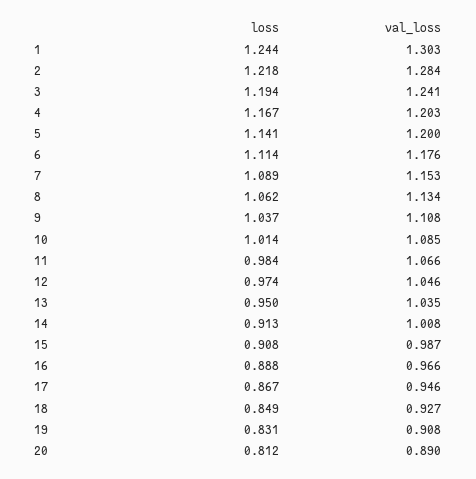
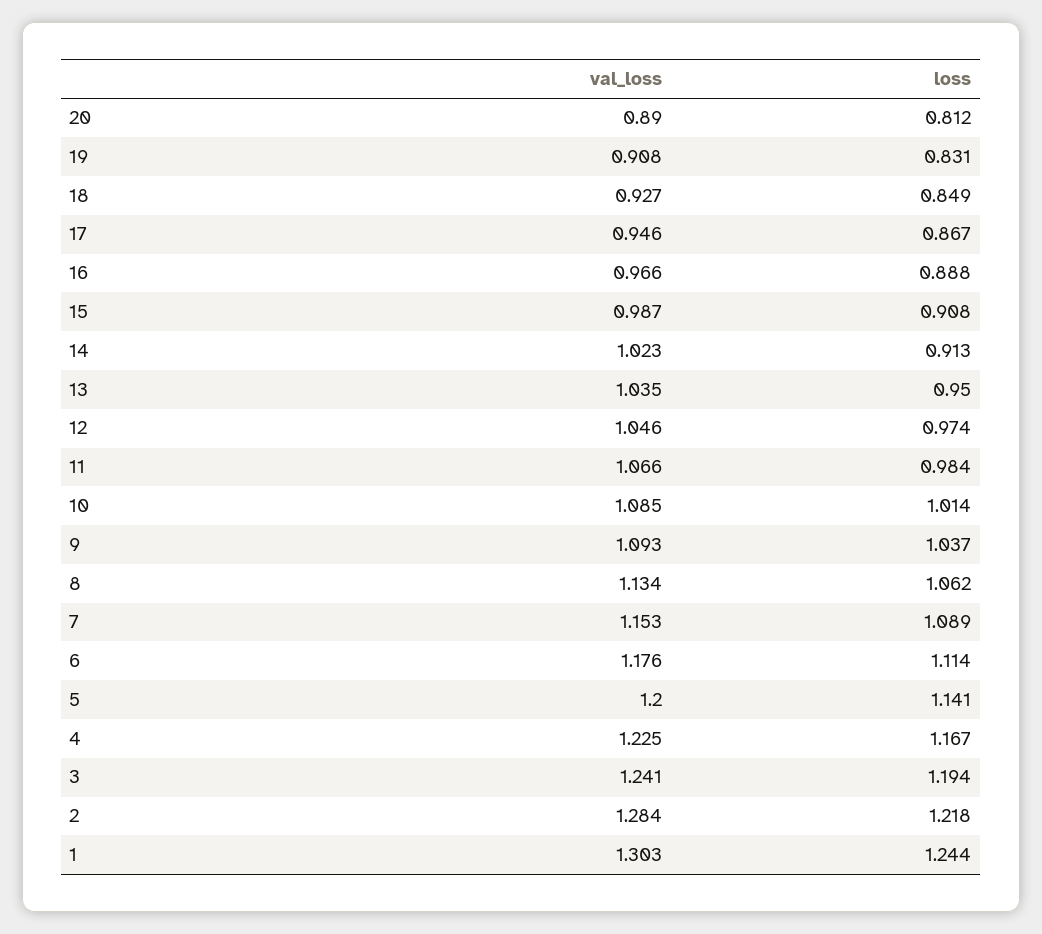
val_loss, 4: 1.203 -> 1.225
val_loss, 9: 1.108 -> 1.093
val_loss, 14: 1.008 -> 1.023

